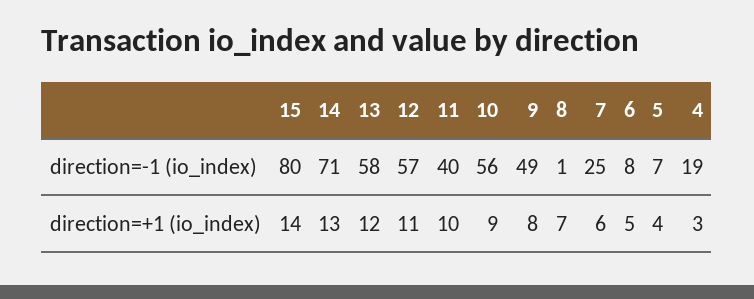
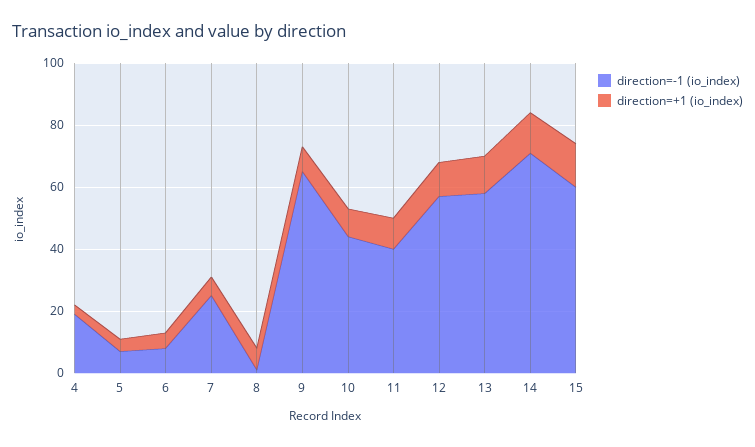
direction=-1 (io_index), 15: 80 -> 60
direction=-1 (io_index), 10: 56 -> 45
direction=-1 (io_index), 9: 49 -> 65

